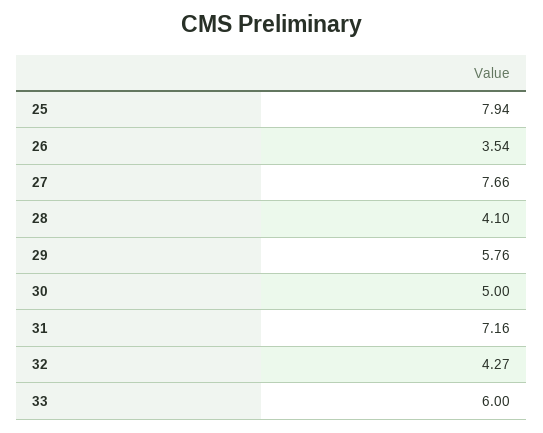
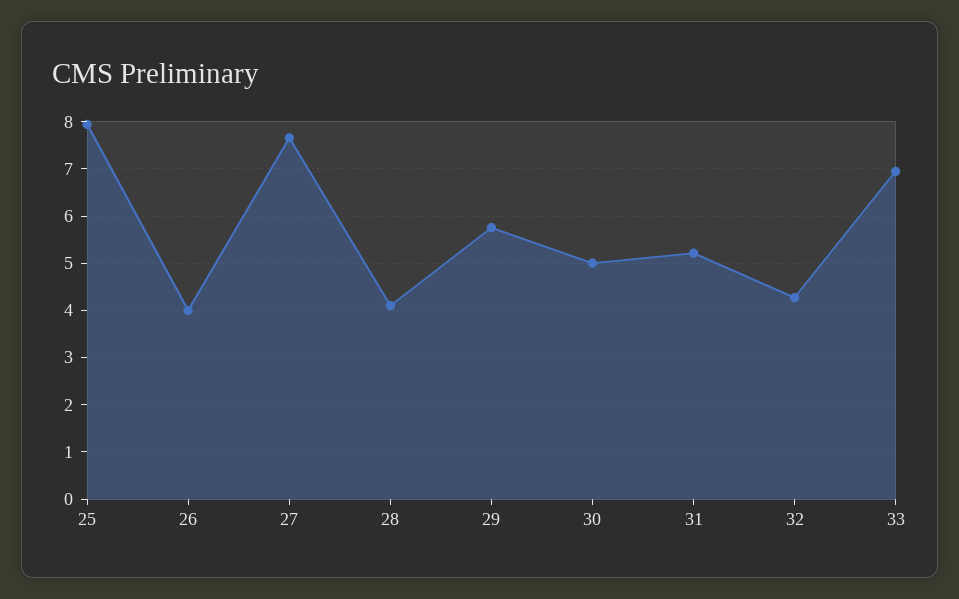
26: 3.54 -> 4
31: 7.16 -> 5.2
33: 6 -> 7

